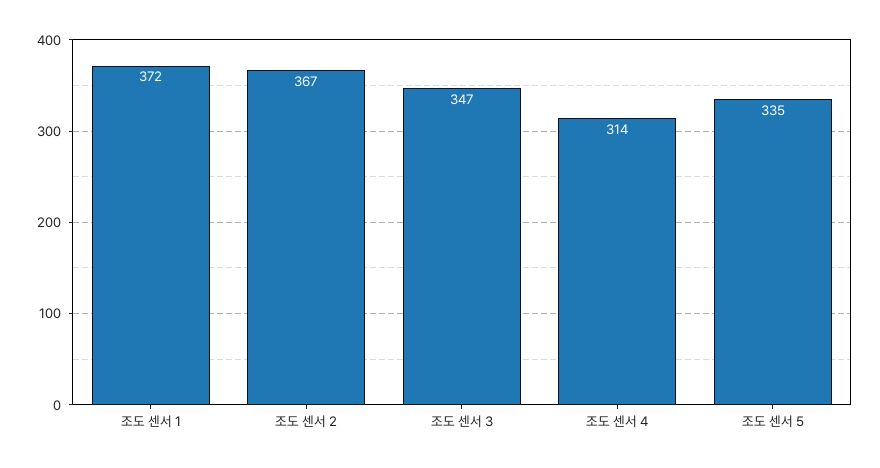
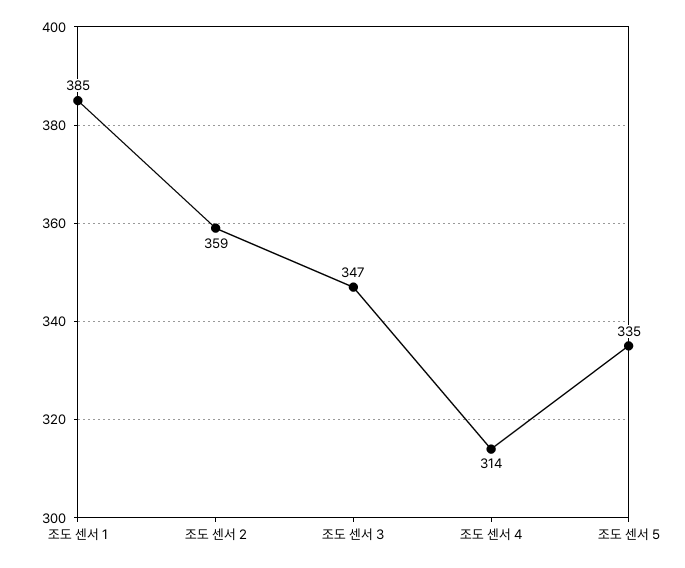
조도 센서 1: 372 -> 385
조도 센서 2: 367 -> 359

